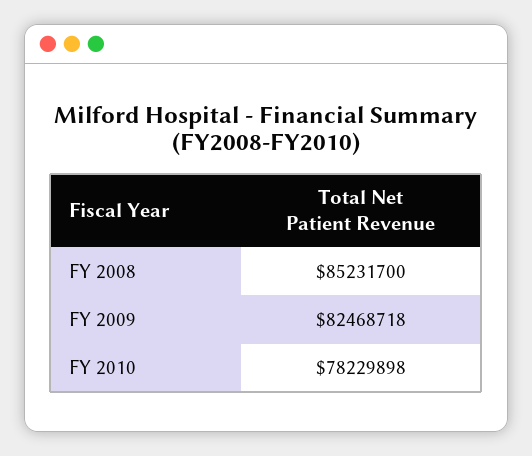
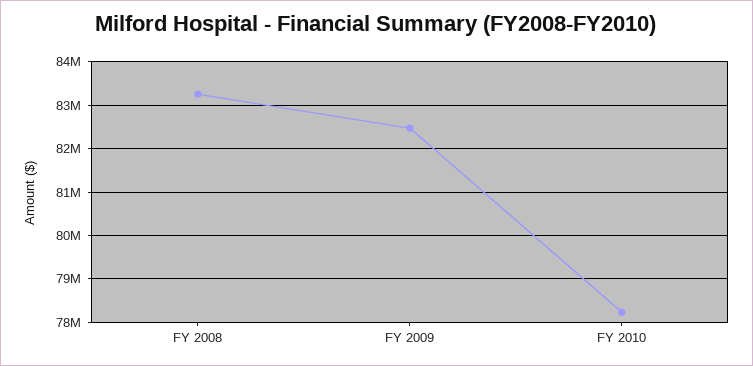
FY 2008: 85231700 -> 83200000

